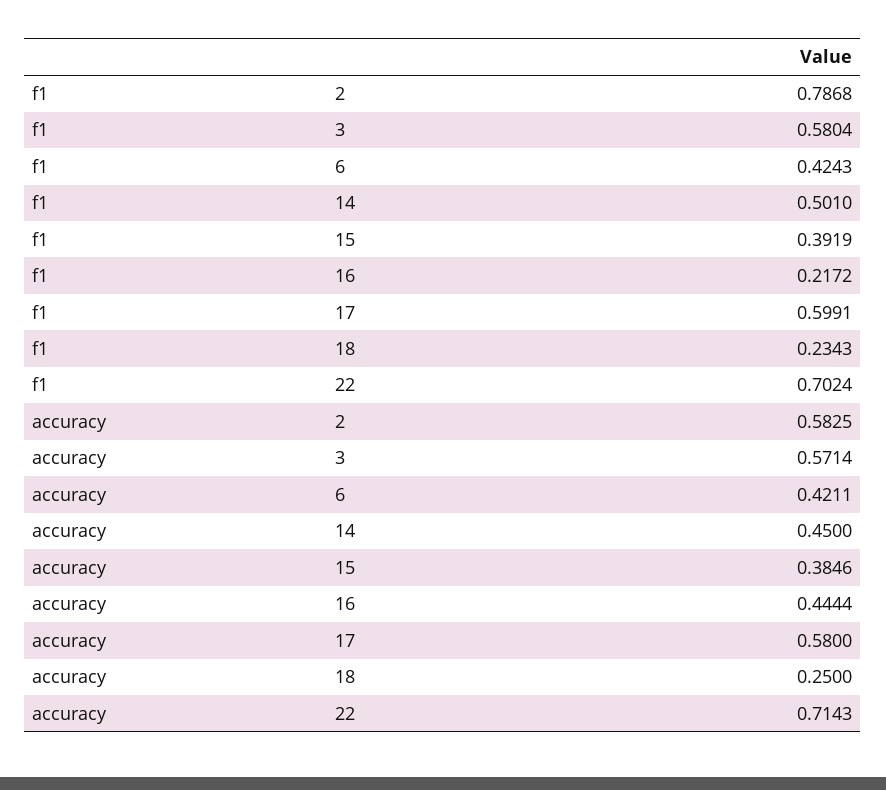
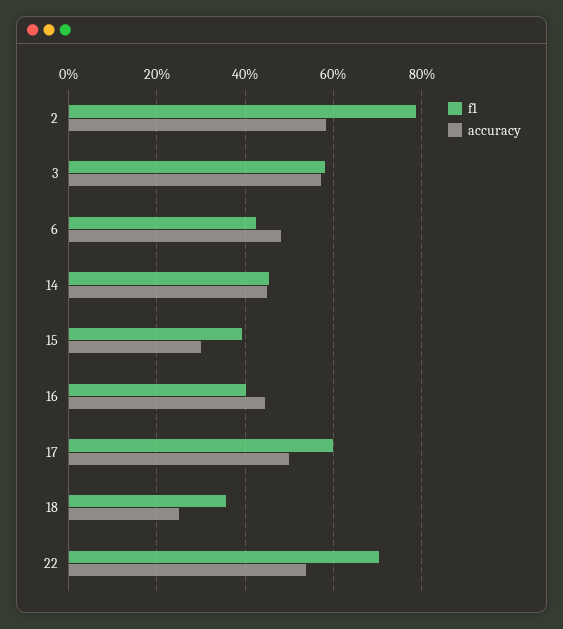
f1, 14: 0.501 -> 0.46
f1, 16: 0.2172 -> 0.4
f1, 18: 0.2343 -> 0.36
accuracy, 6: 0.4211 -> 0.48
accuracy, 15: 0.3846 -> 0.3
accuracy, 17: 0.58 -> 0.5
accuracy, 22: 0.7143 -> 0.54

